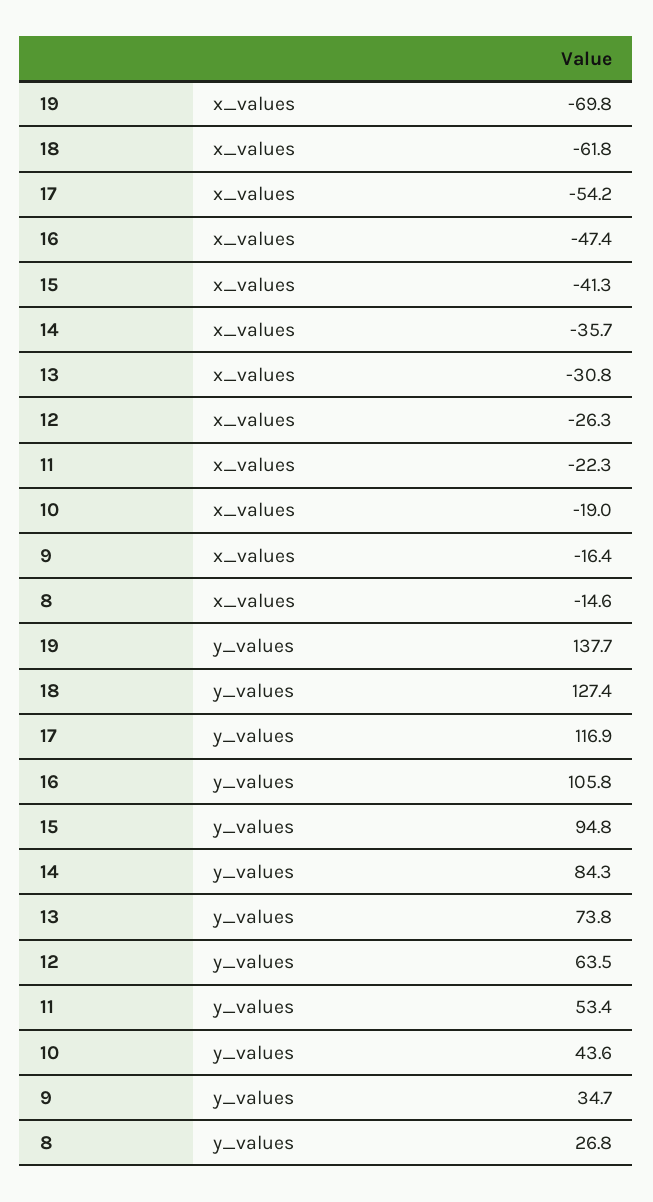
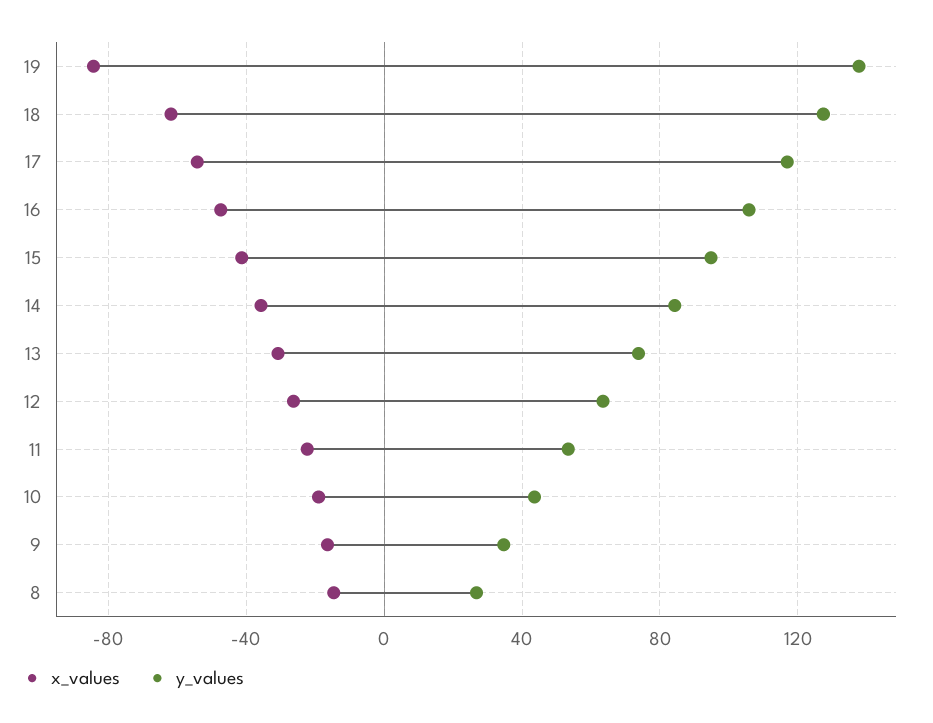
x_values, 19: -69.8 -> -85

